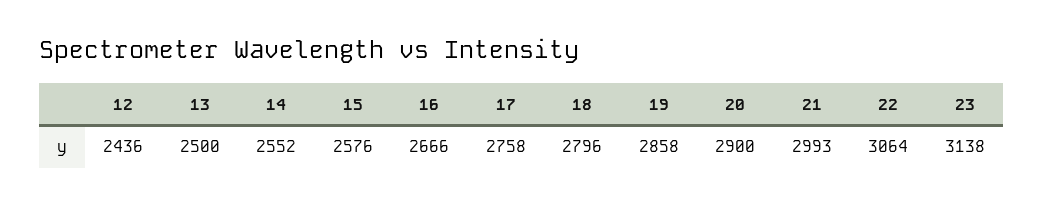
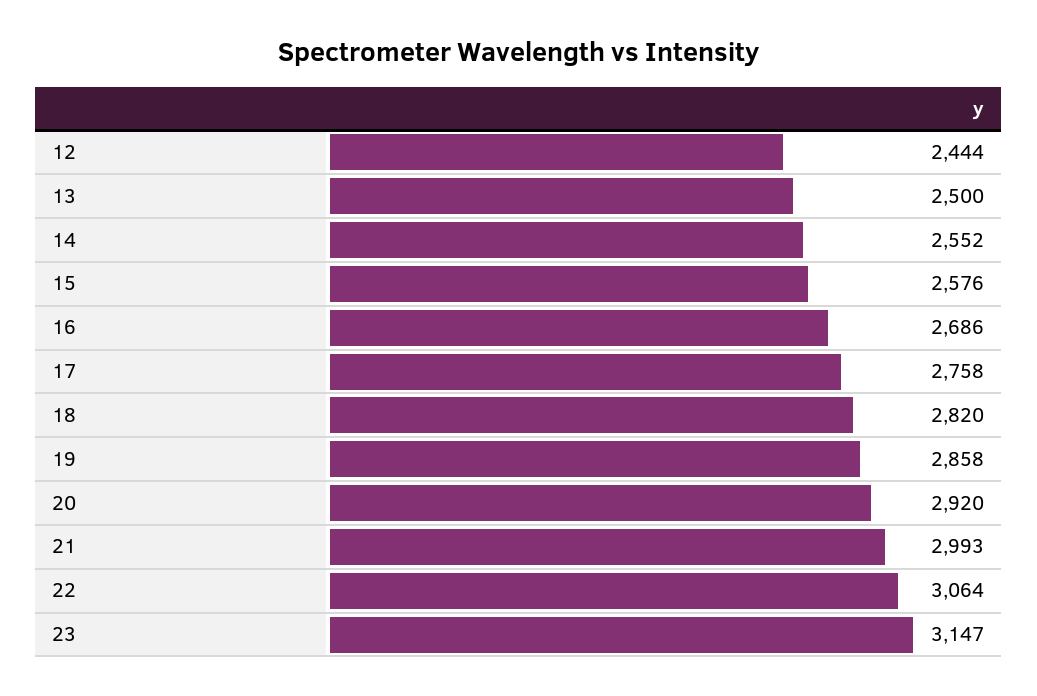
12: 2436 -> 2444
16: 2666 -> 2686
18: 2796 -> 2820
20: 2900 -> 2920
23: 3138 -> 3147

